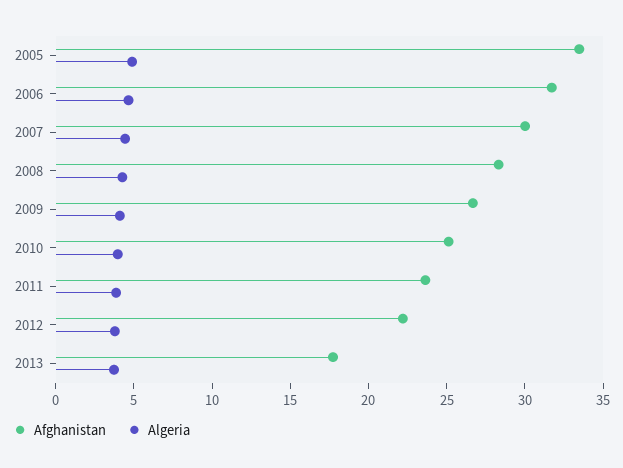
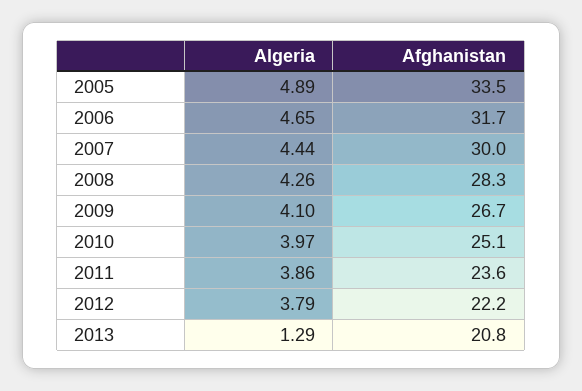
Afghanistan, 2013: 18 -> 20.8
Algeria, 2013: 4 -> 1.29

